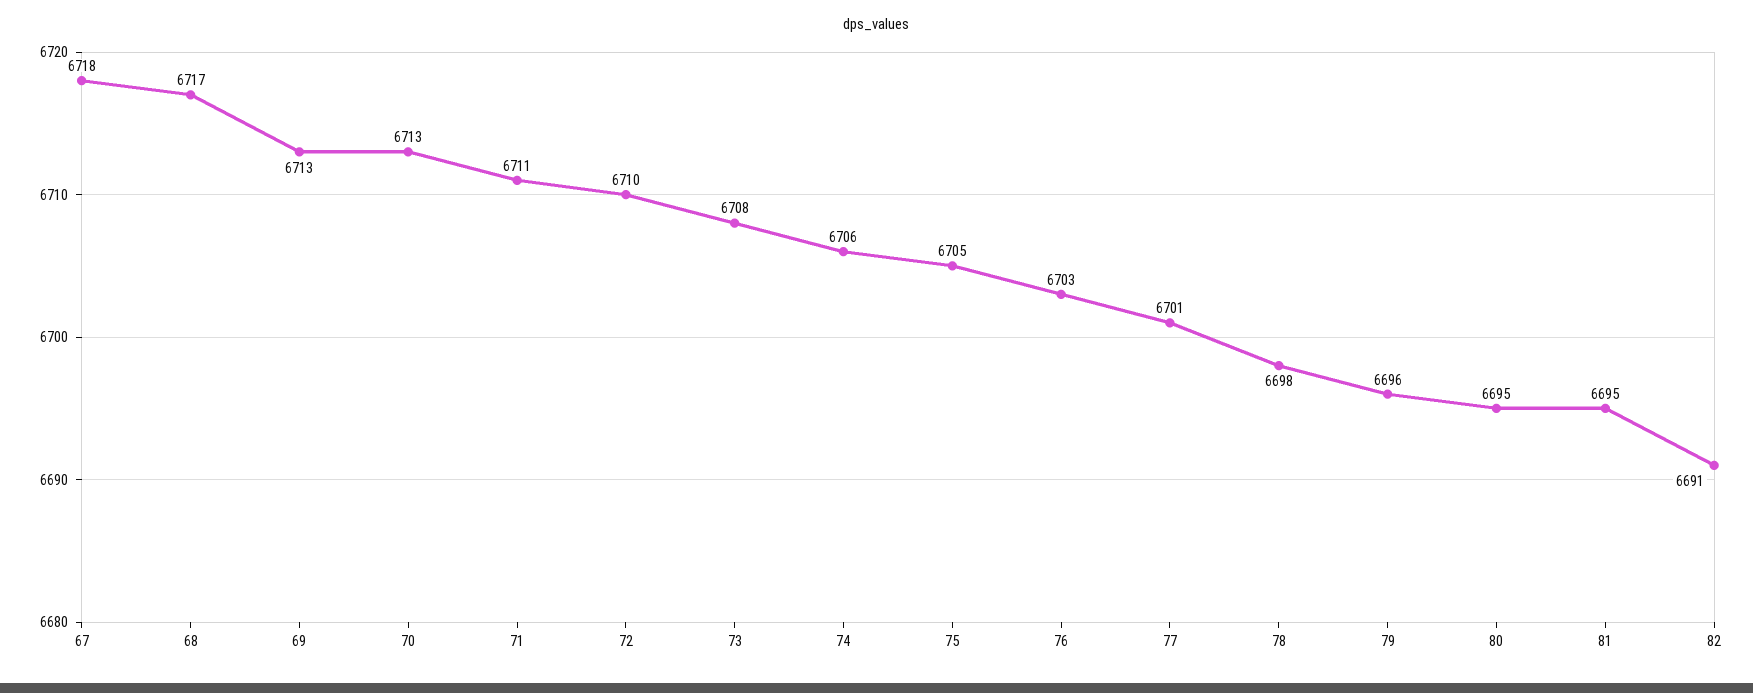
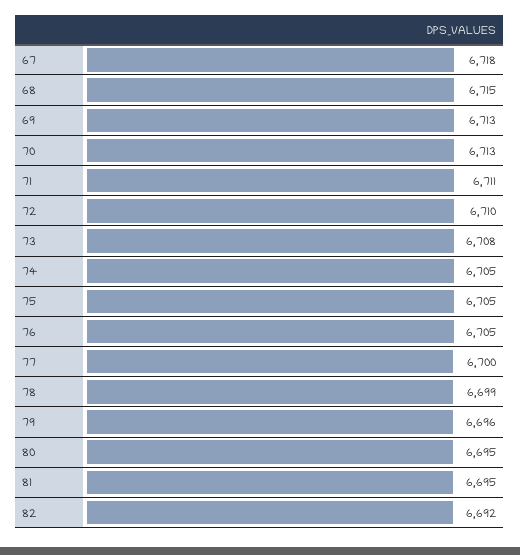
68: 6717 -> 6715
74: 6706 -> 6705
76: 6703 -> 6705
77: 6701 -> 6700
78: 6698 -> 6699
82: 6691 -> 6692

